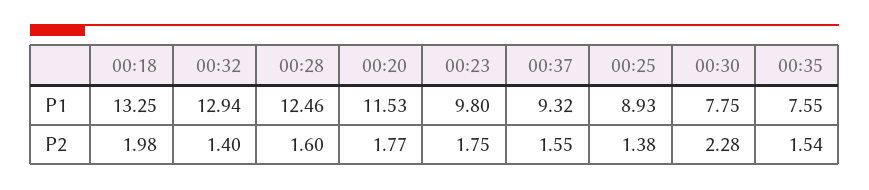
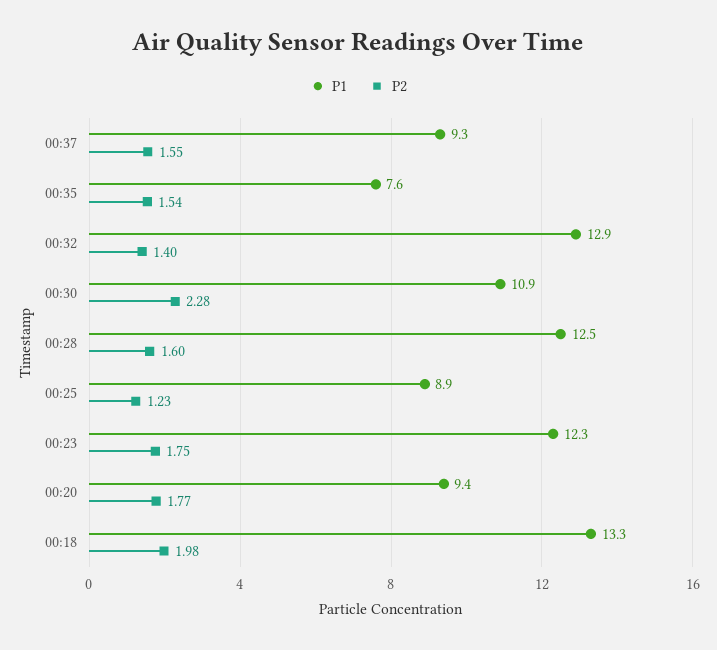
P1, 00:20: 11.53 -> 9.4
P1, 00:23: 9.8 -> 12.3
P1, 00:30: 7.75 -> 10.9
P2, 00:25: 1.38 -> 1.23

